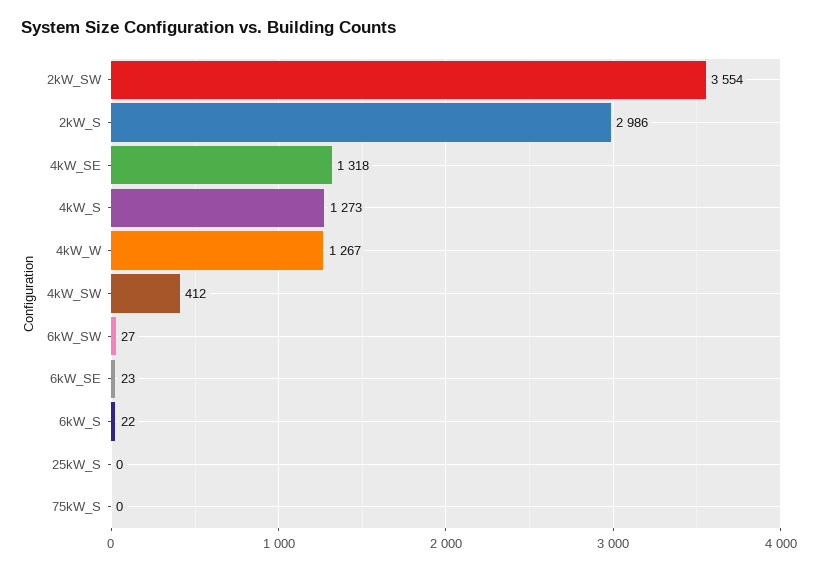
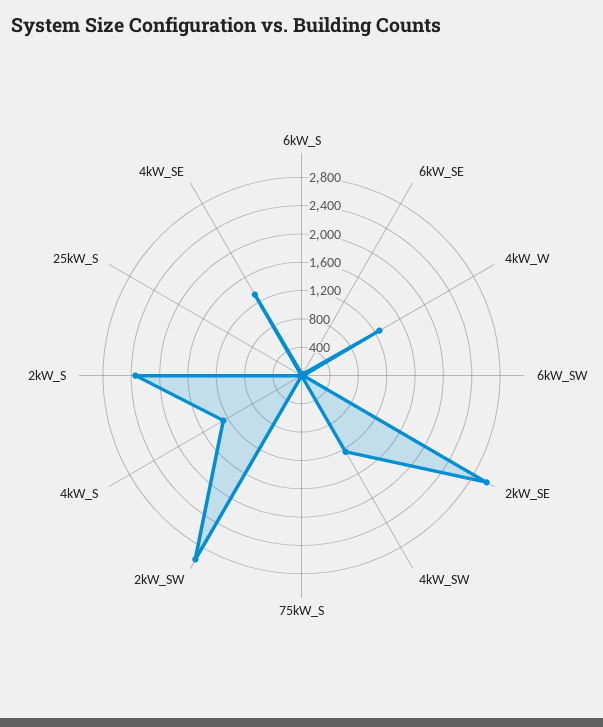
2kW_SW: 3554 -> 3000
2kW_S: 2986 -> 2400
4kW_SW: 412 -> 1200
2kW_SE: none -> 3000

